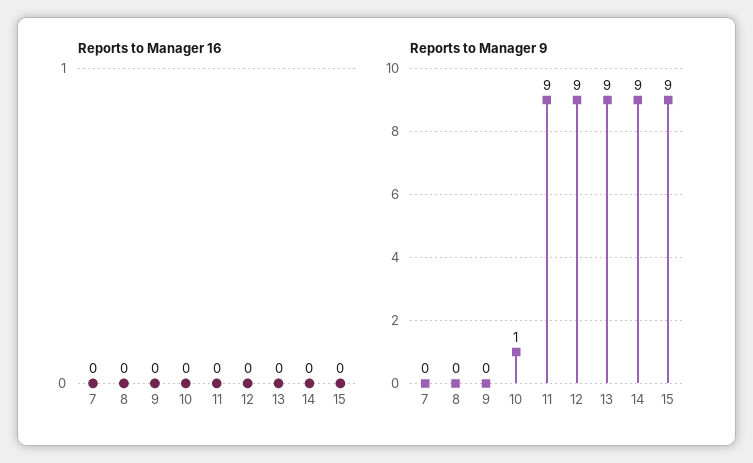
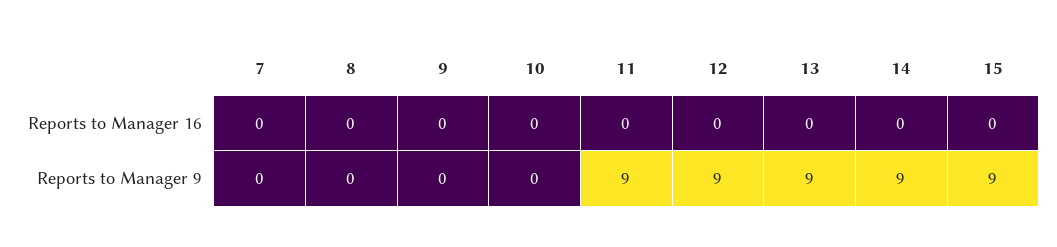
Reports to Manager 9, 10: 1 -> 0

